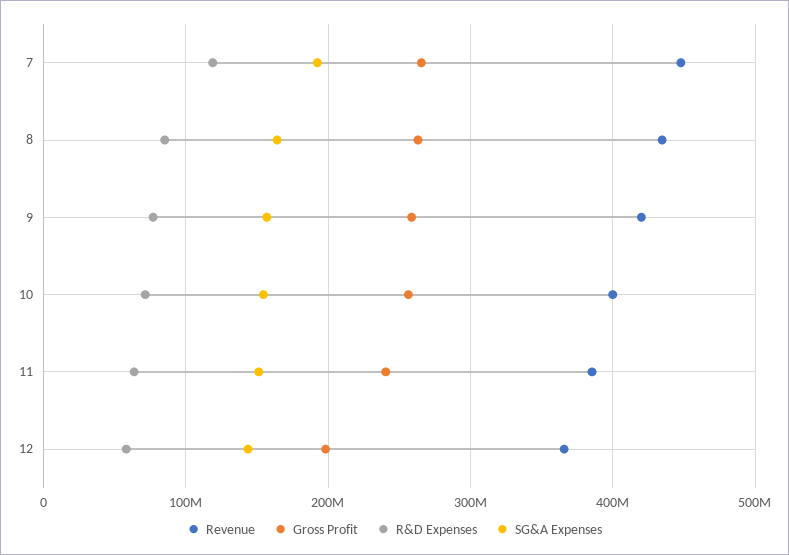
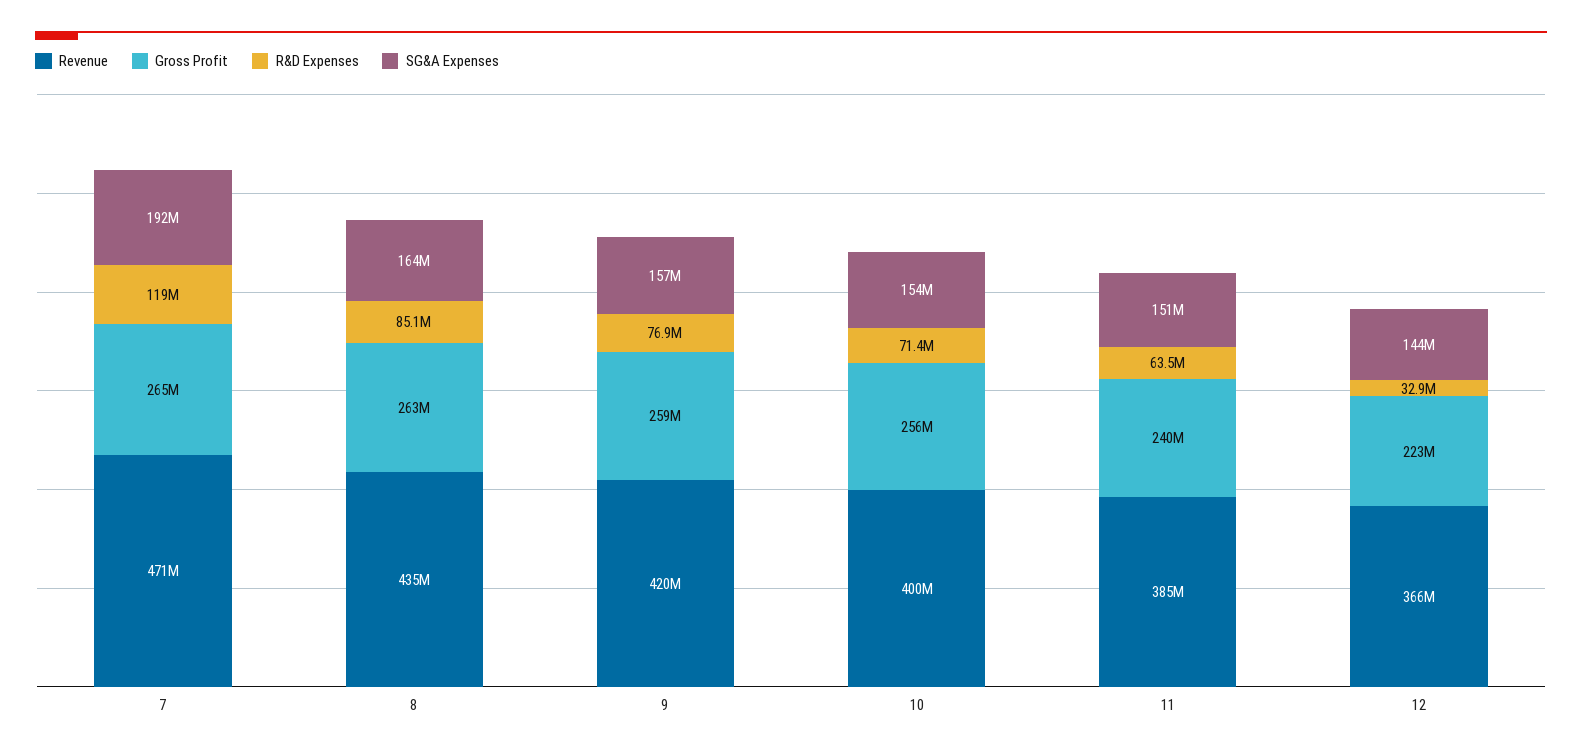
Revenue, 7: 450000000 -> 471000000
Gross Profit, 12: 200000000 -> 223000000
R&D Expenses, 12: 60000000 -> 32900000

